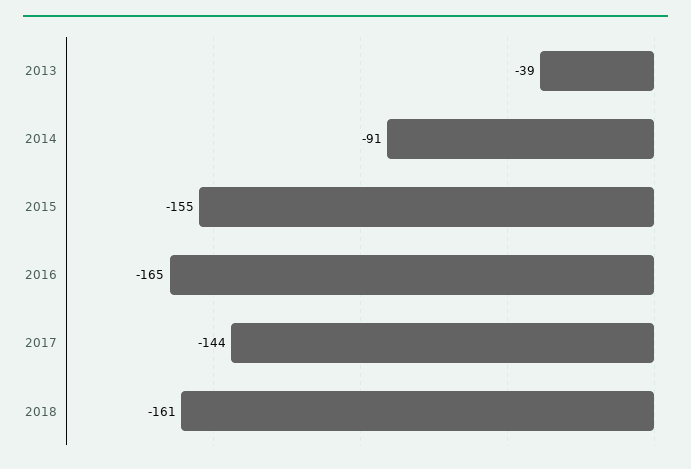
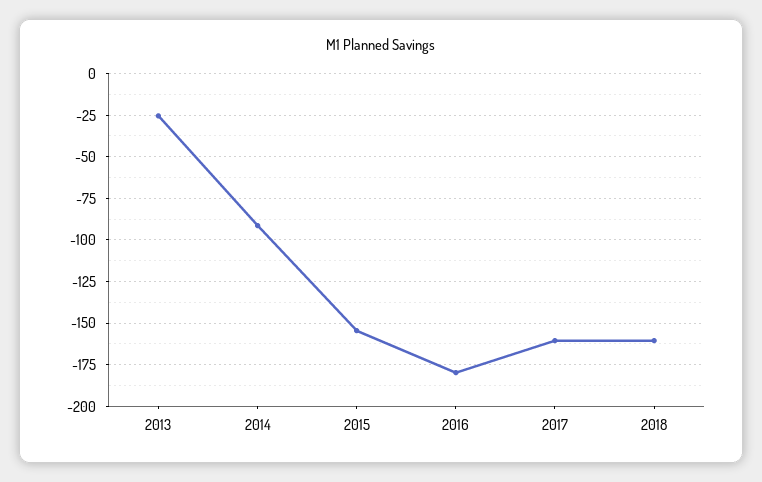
2013: -39 -> -25
2016: -165 -> -180
2017: -144 -> -160

